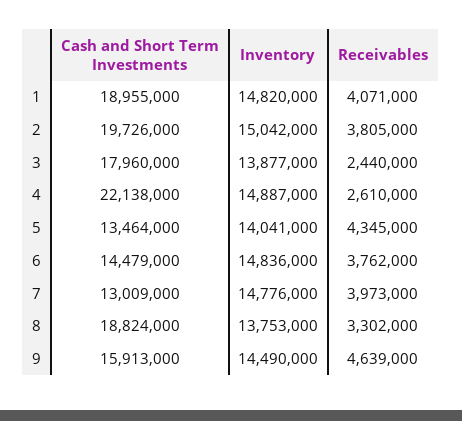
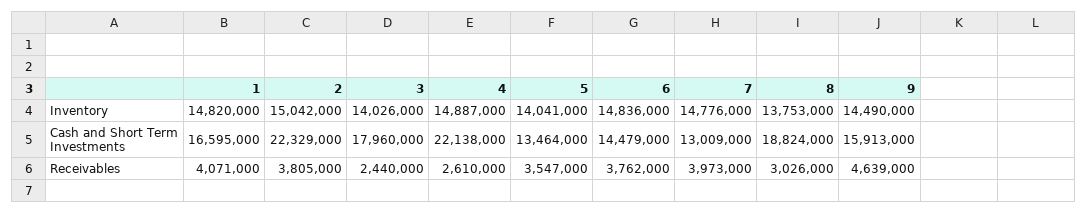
Cash and Short Term Investments, 1: 18955000 -> 16595000
Cash and Short Term Investments, 2: 19726000 -> 22329000
Inventory, 3: 13877000 -> 14026000
Receivables, 5: 4345000 -> 3547000
Receivables, 8: 3302000 -> 3026000

